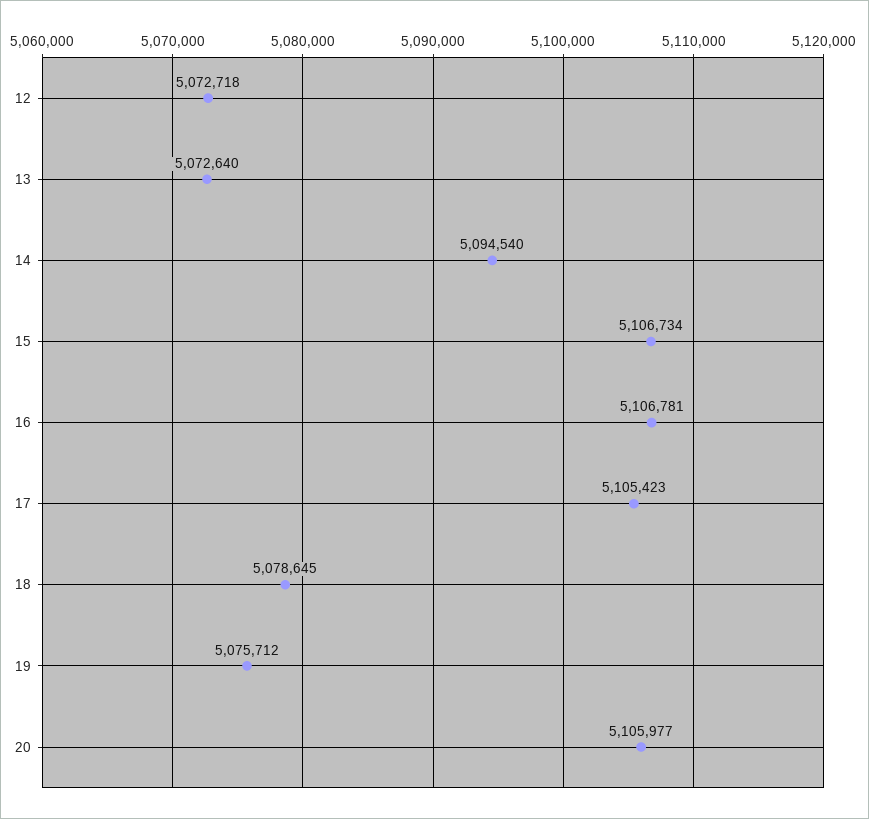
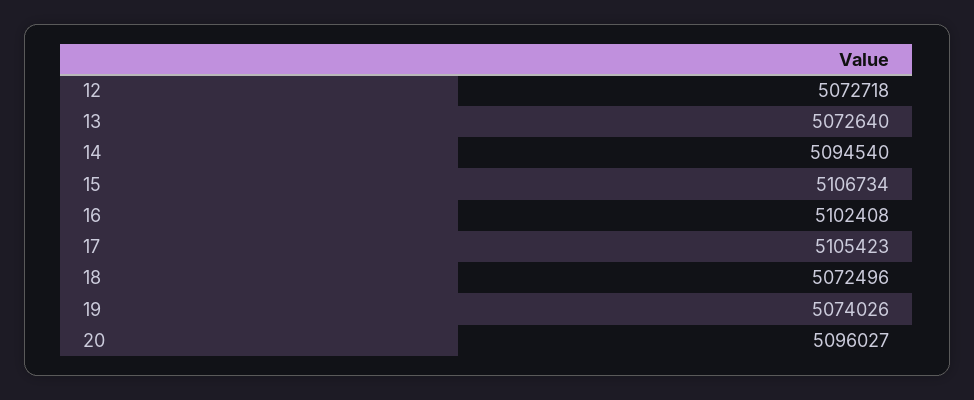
16: 5106781 -> 5102408
18: 5078645 -> 5072496
19: 5075712 -> 5074026
20: 5105977 -> 5096027

